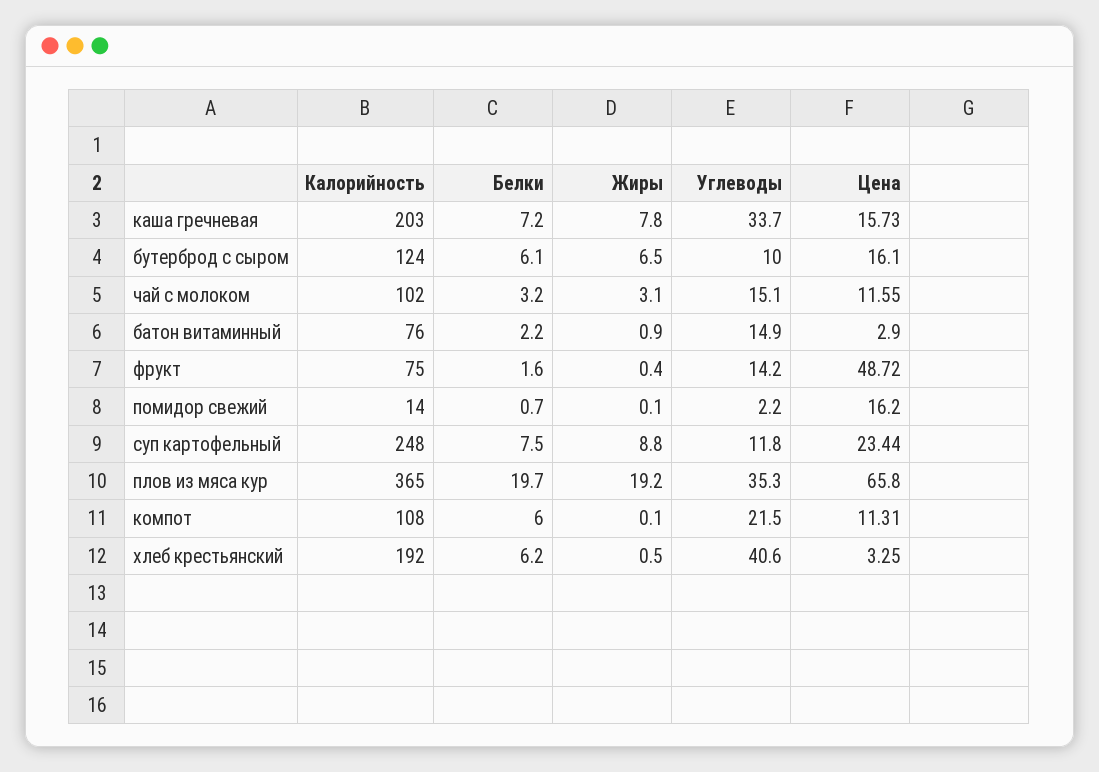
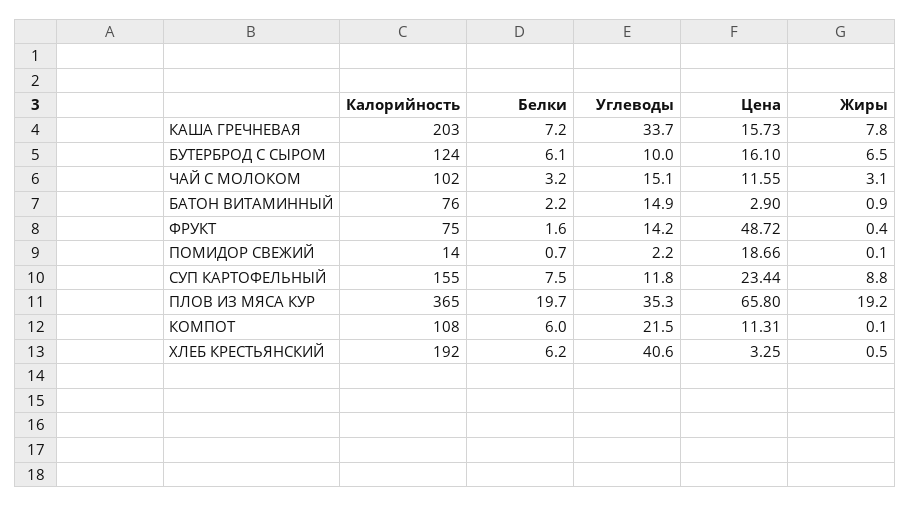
Цена, помидор свежий: 16.2 -> 18.66
Калорийность, суп картофельный: 248 -> 155

